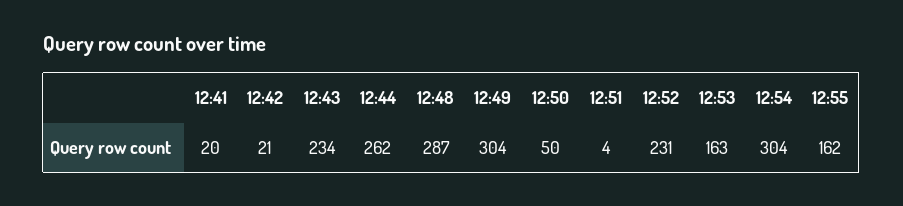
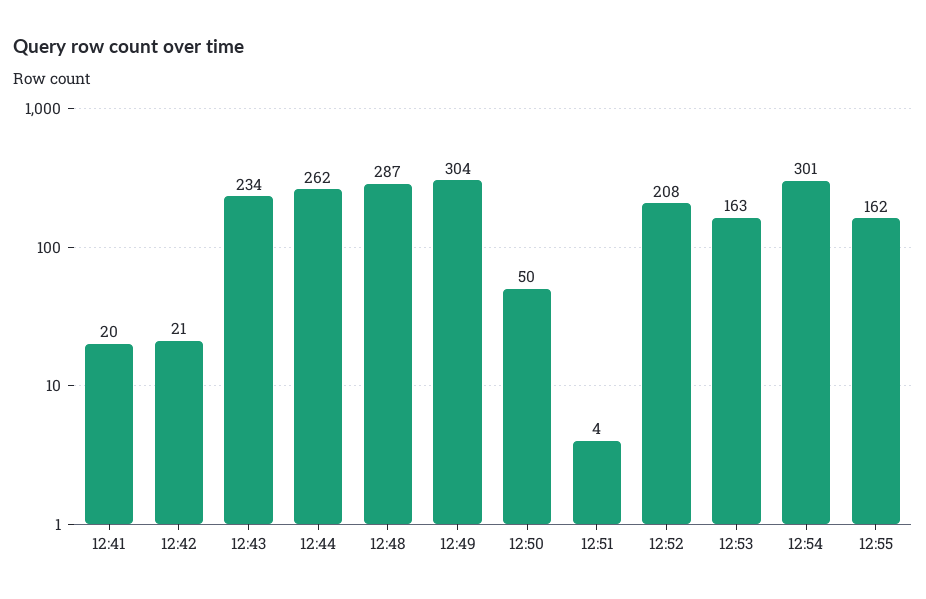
12:52: 231 -> 208
12:54: 304 -> 301

